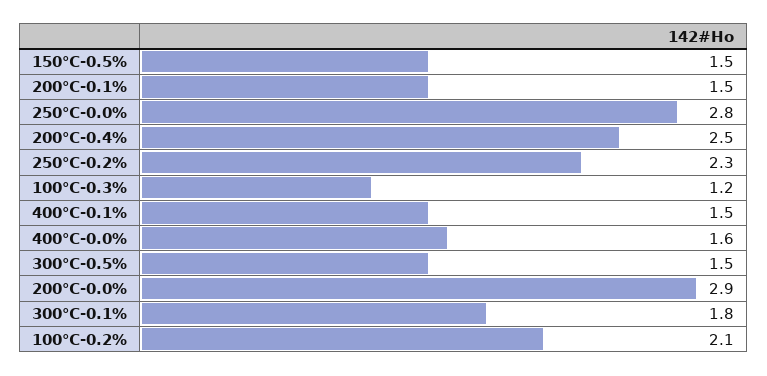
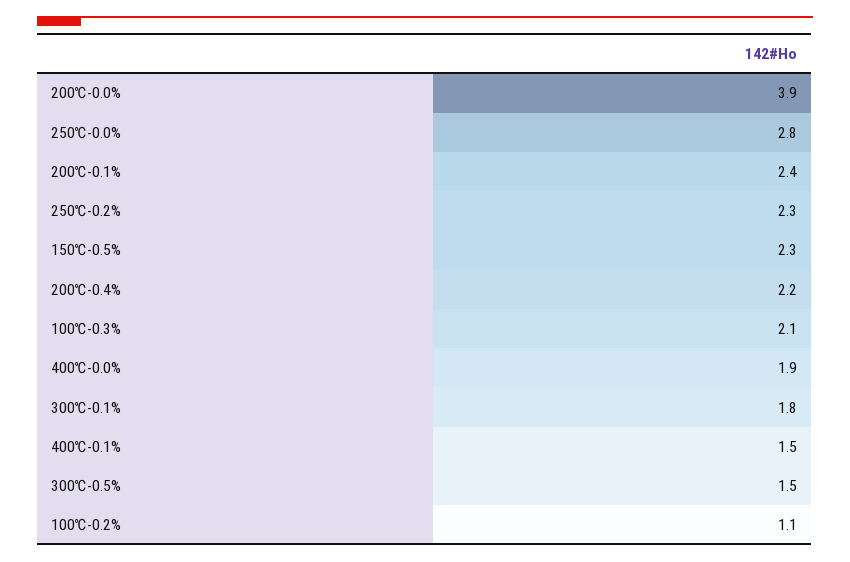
150℃-0.5%: 1.5 -> 2.3
200℃-0.1%: 1.5 -> 2.4
200℃-0.4%: 2.5 -> 2.2
100℃-0.3%: 1.2 -> 2.1
400℃-0.0%: 1.6 -> 1.9
200℃-0.0%: 2.9 -> 3.9
100℃-0.2%: 2.1 -> 1.1

